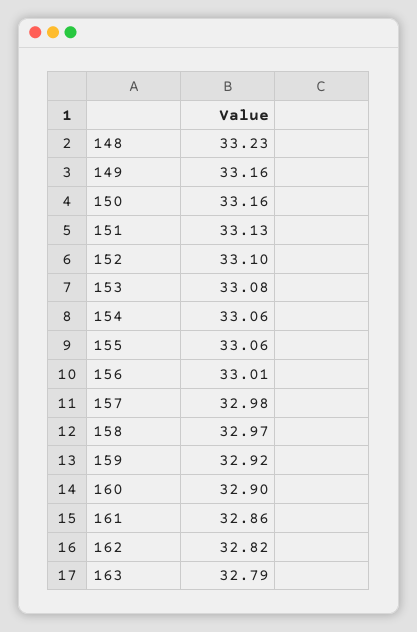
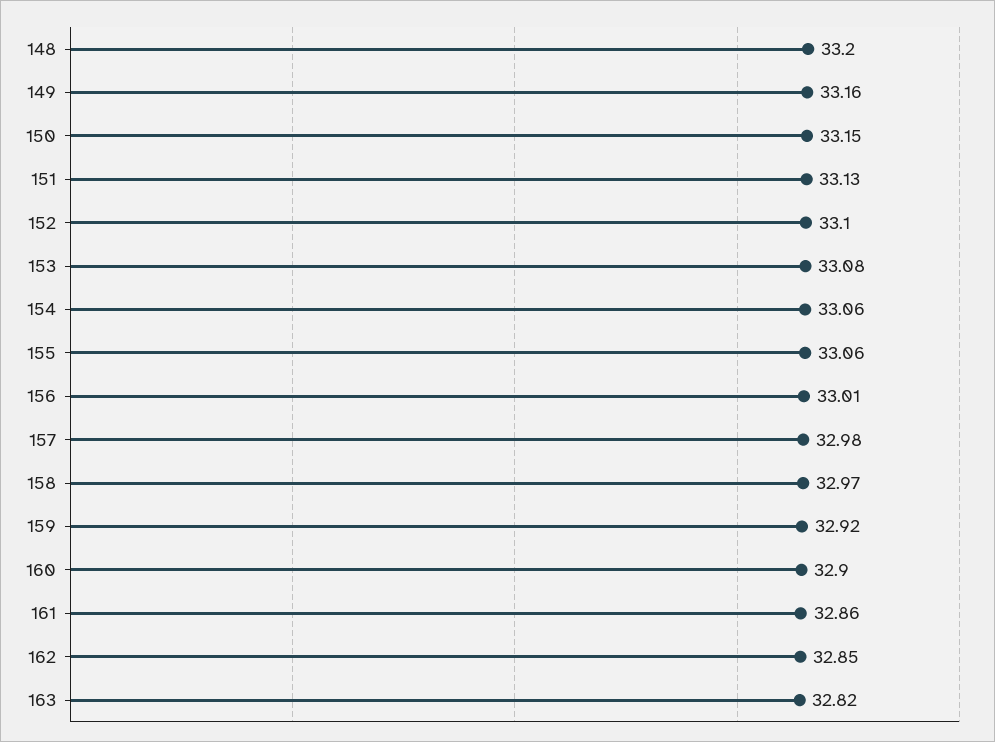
148: 33.23 -> 33.2
150: 33.16 -> 33.15
162: 32.82 -> 32.85
163: 32.79 -> 32.82

